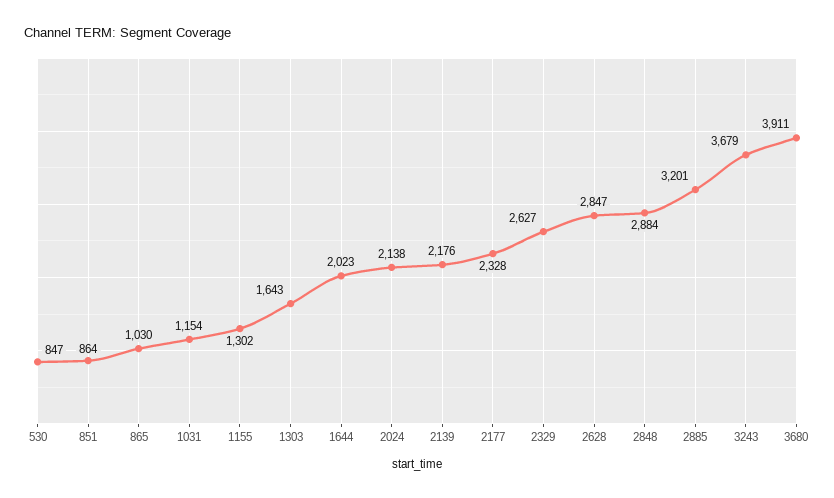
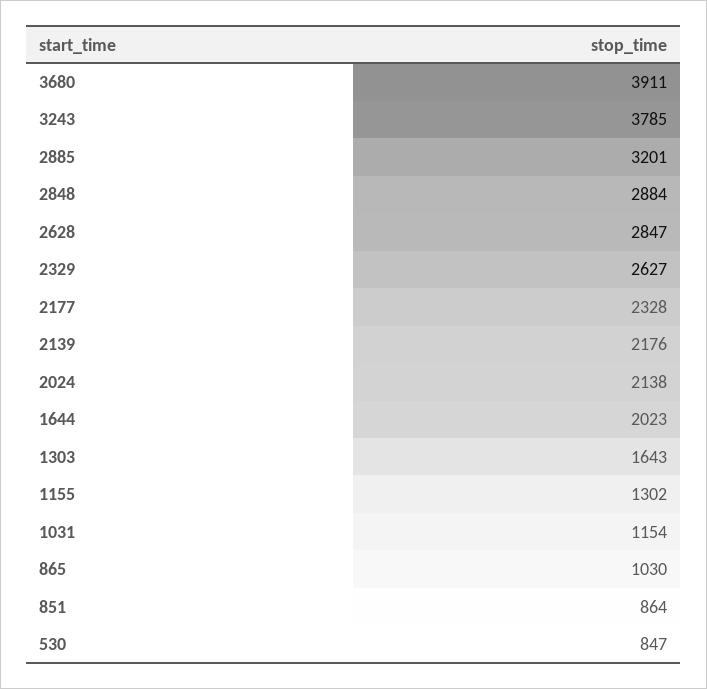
3243: 3679 -> 3785

